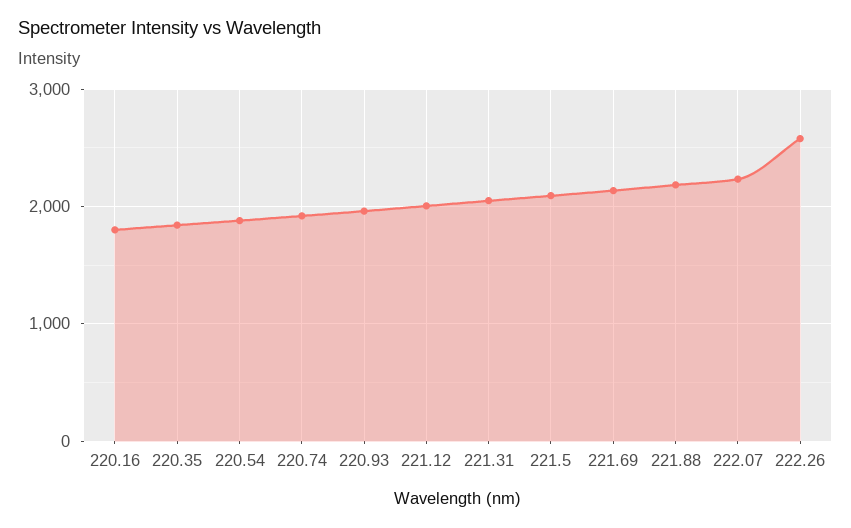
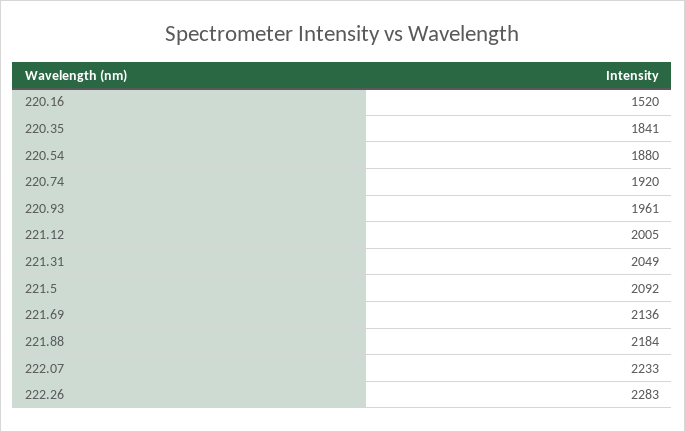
220.16: 1800 -> 1520
222.26: 2600 -> 2283

